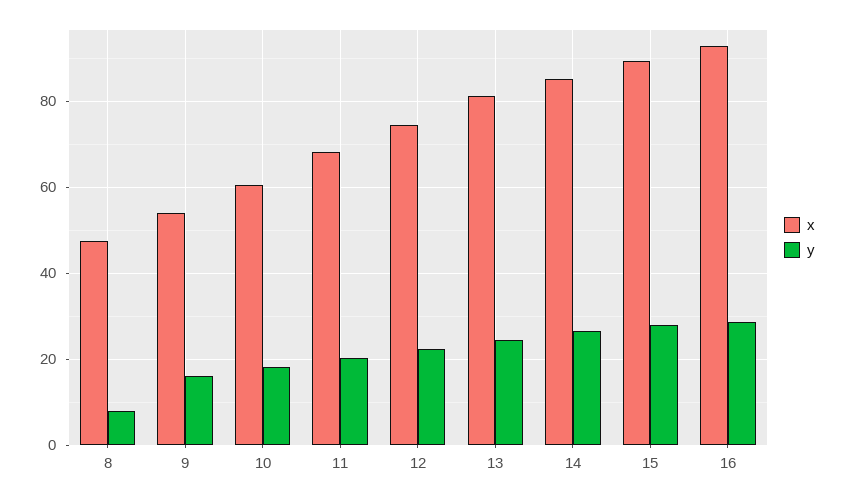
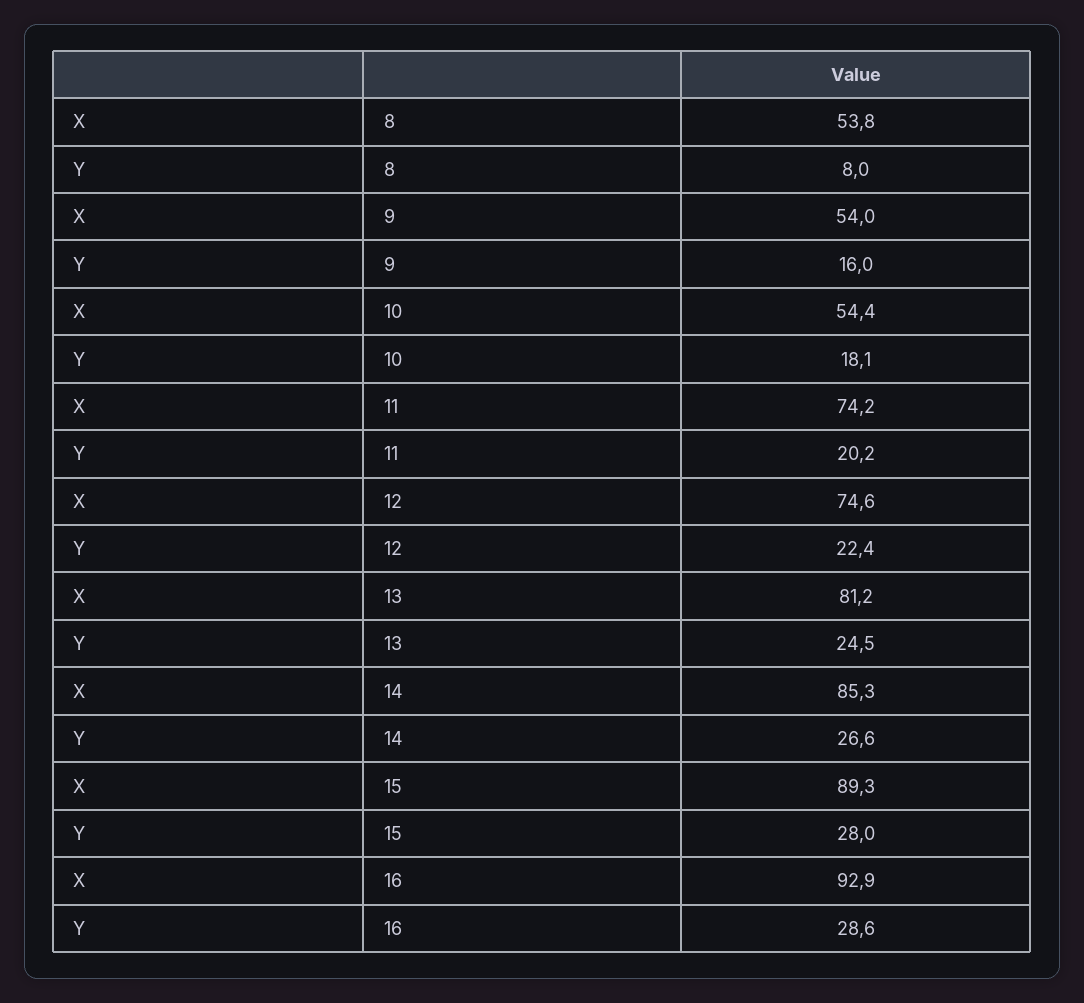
x, 8: 48 -> 53.8
x, 10: 60 -> 54.4
x, 11: 68 -> 74.2

